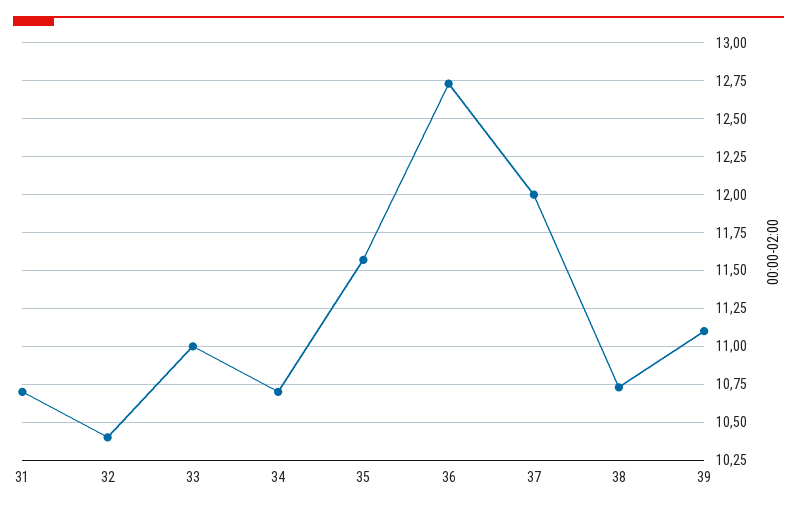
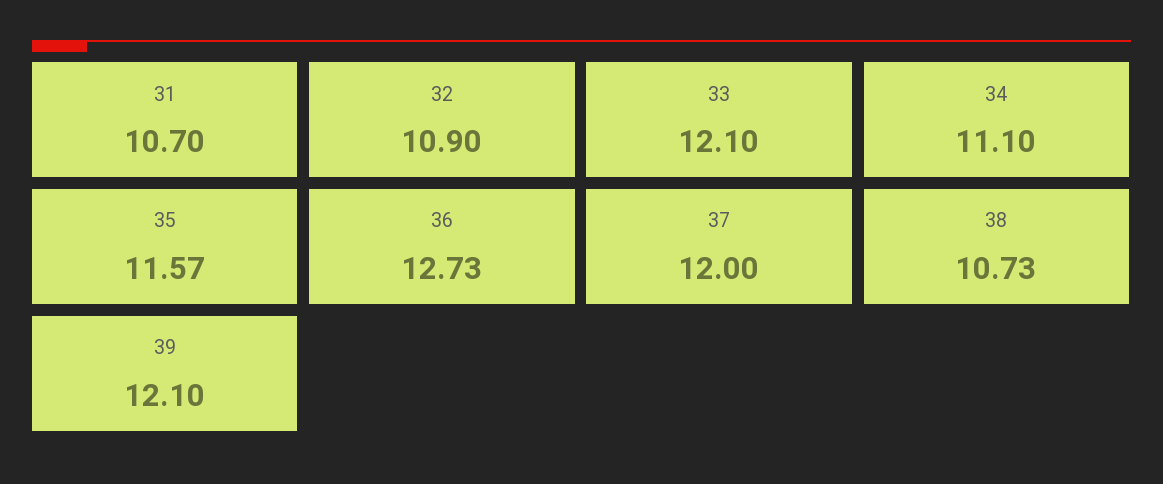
32: 10.4 -> 10.9
33: 11 -> 12.1
34: 10.7 -> 11.1
39: 11.1 -> 12.1

